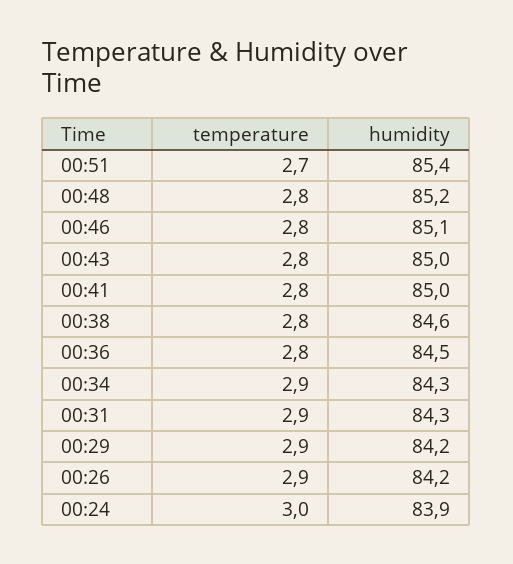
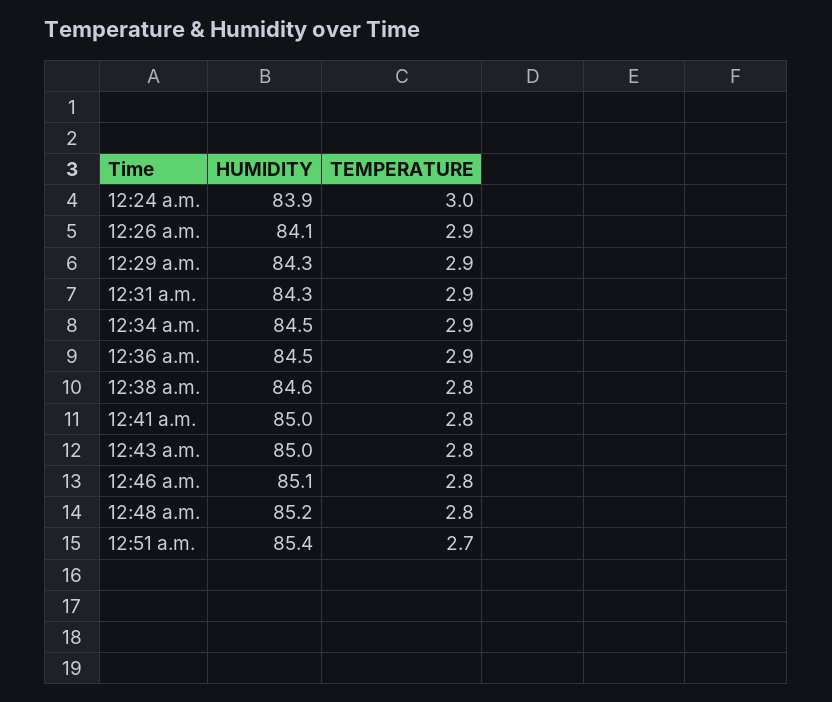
temperature, 00:36: 2.8 -> 2.9
humidity, 00:34: 84.3 -> 84.5
humidity, 00:29: 84.2 -> 84.3
humidity, 00:26: 84.2 -> 84.1

